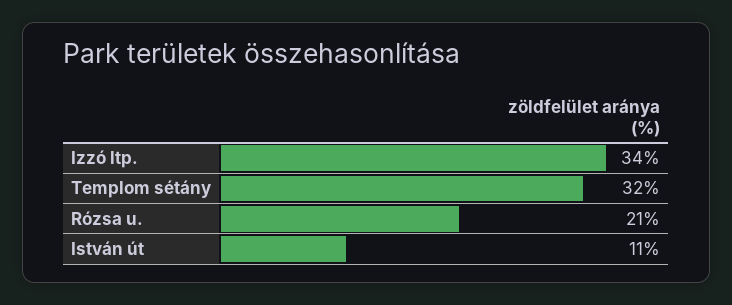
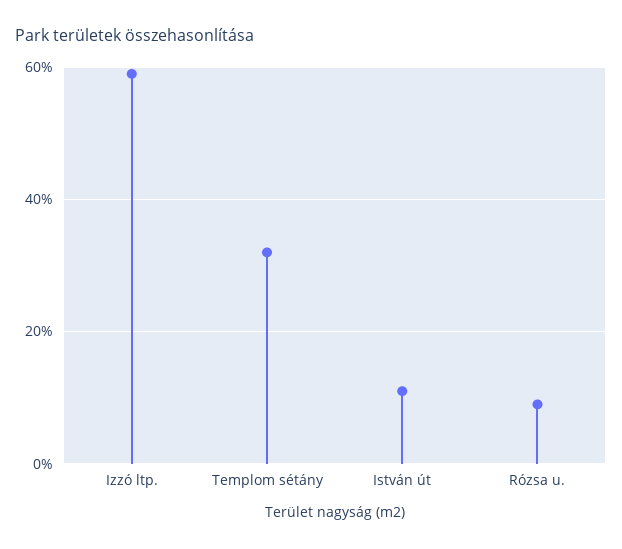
Izzó ltp.: 34 -> 60
Rózsa u.: 21 -> 10

